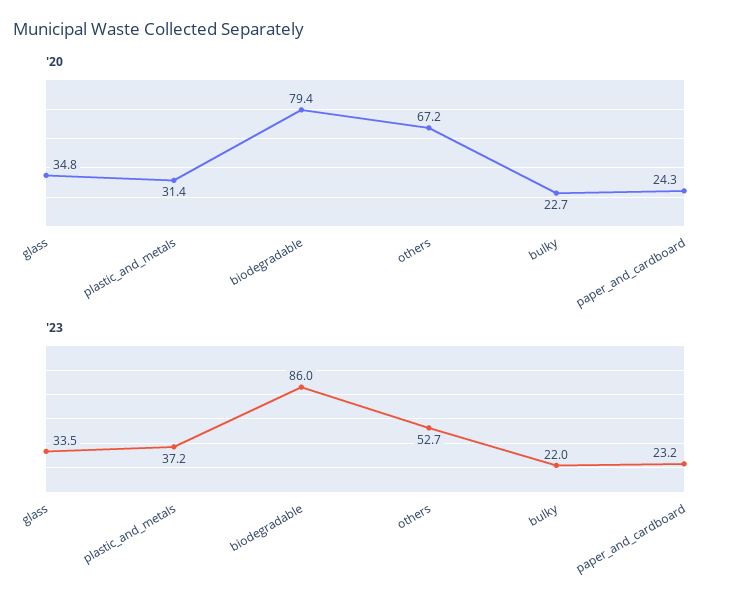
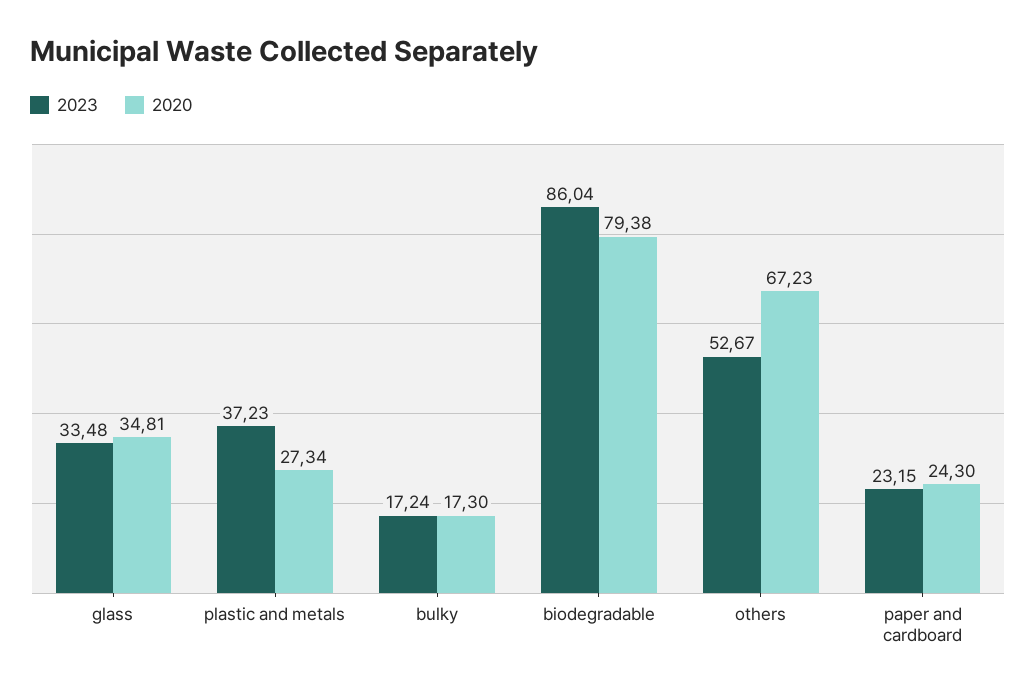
'20, plastic_and_metals: 31.4 -> 27.34
'20, bulky: 22.7 -> 17.3
'23, bulky: 22 -> 17.24

